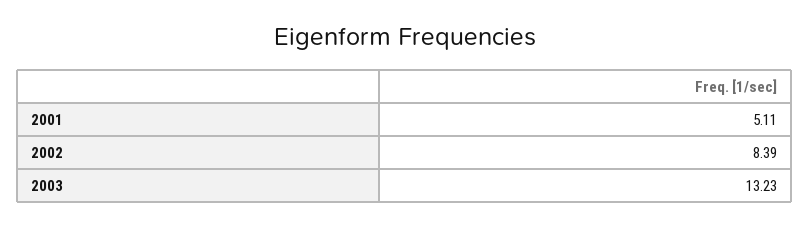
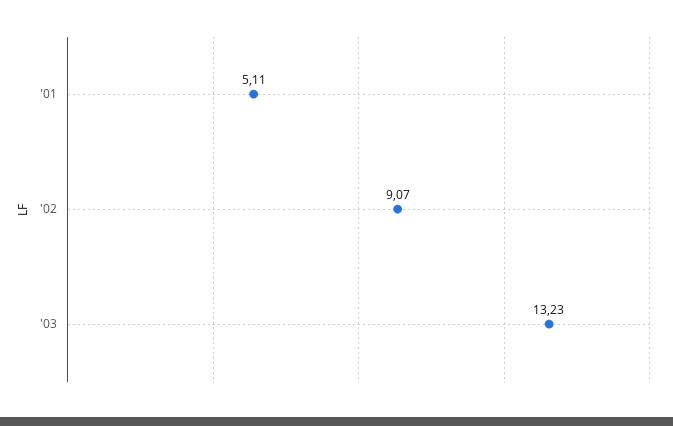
2002: 8.39 -> 9.07

